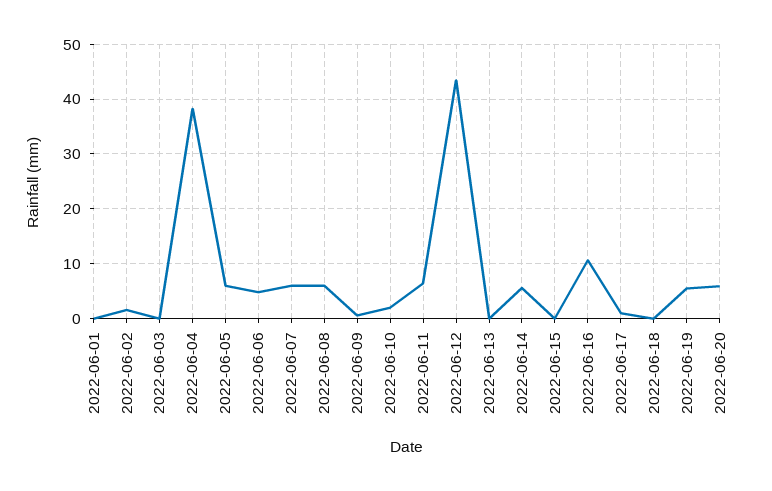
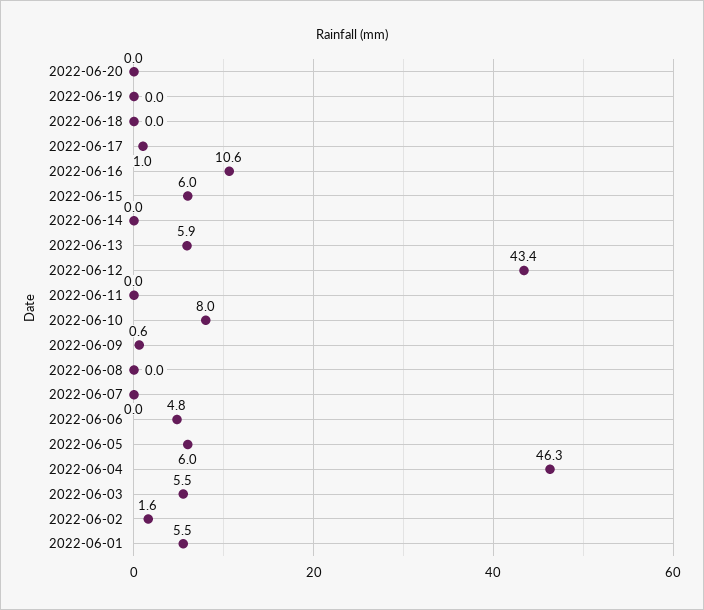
2022-06-01: 0 -> 5.5
2022-06-03: 0 -> 5.5
2022-06-04: 38 -> 46.3
2022-06-07: 6 -> 0
2022-06-08: 6 -> 0
2022-06-10: 2 -> 8
2022-06-11: 6 -> 0
2022-06-13: 0 -> 5.9
2022-06-14: 6 -> 0
2022-06-15: 0 -> 6
2022-06-19: 6 -> 0
2022-06-20: 6 -> 0

